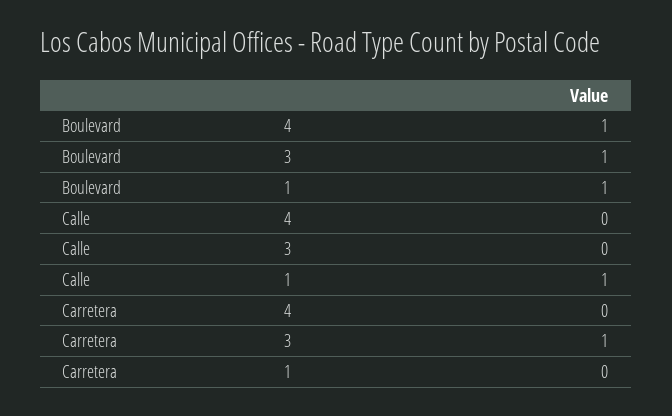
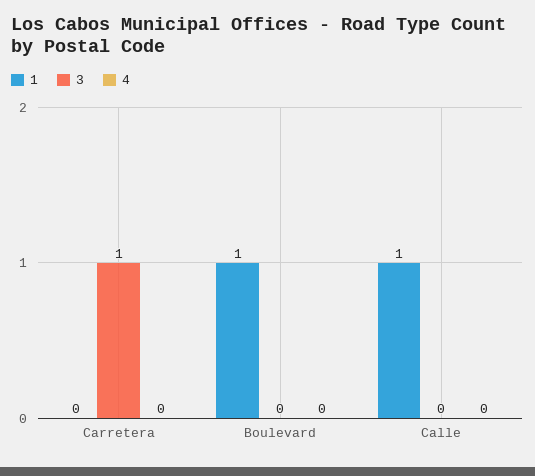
4, Boulevard: 1 -> 0
3, Boulevard: 1 -> 0

